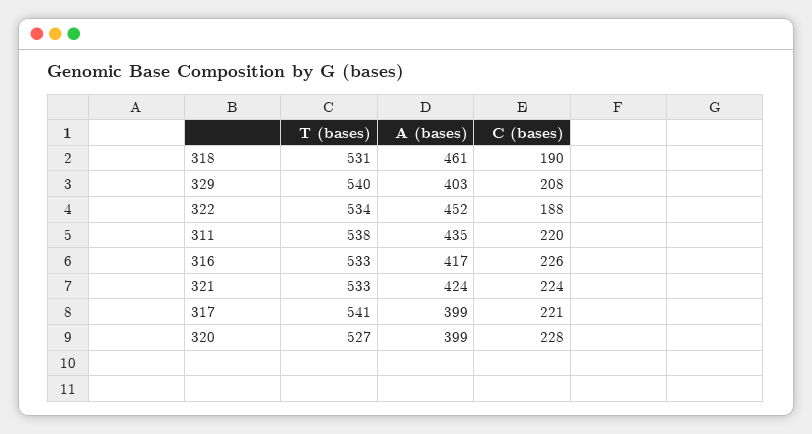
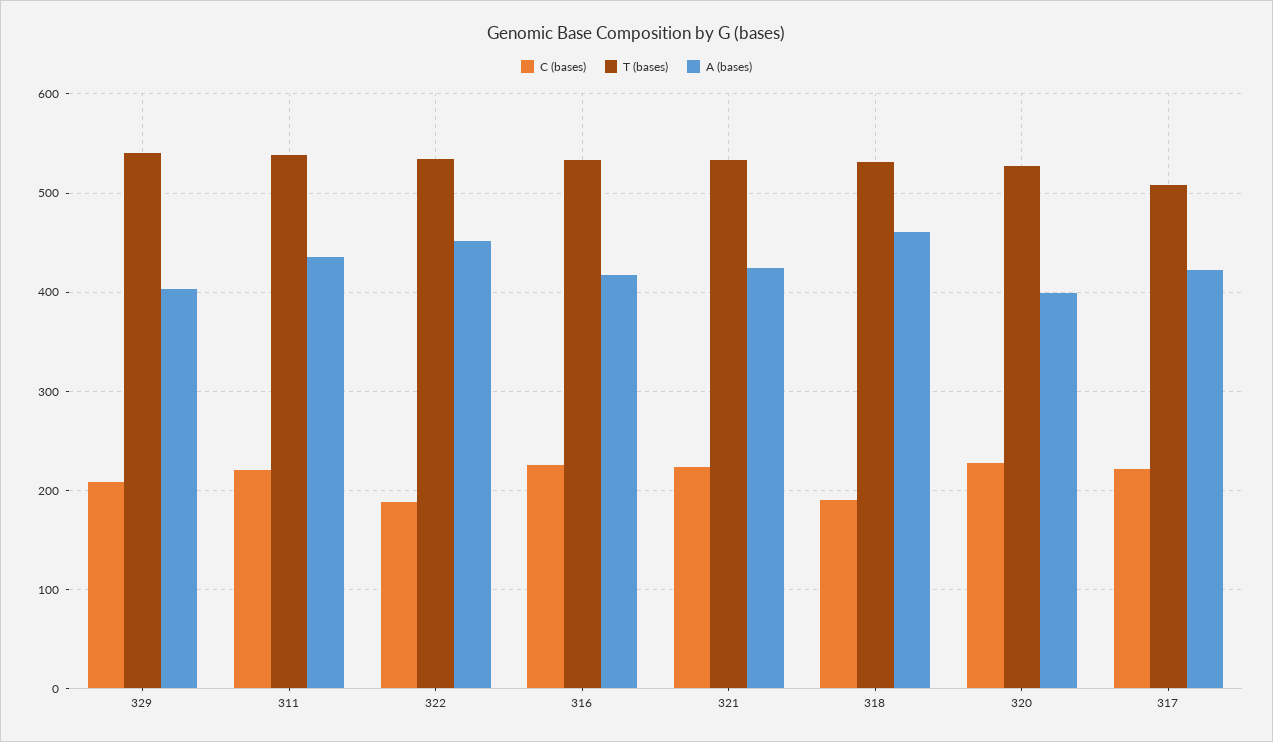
T (bases), 317: 541 -> 510
A (bases), 317: 399 -> 420

